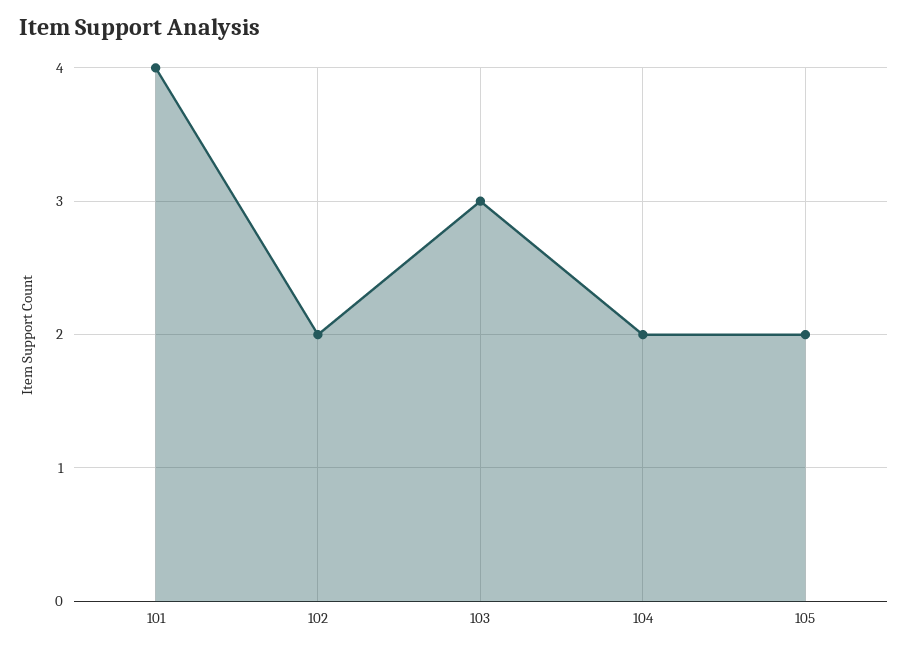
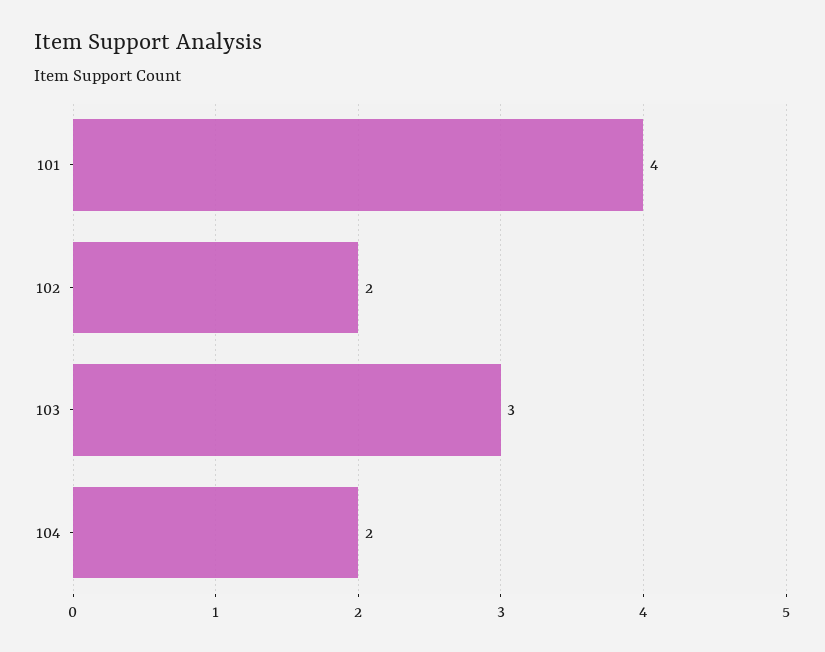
105: 2 -> none

